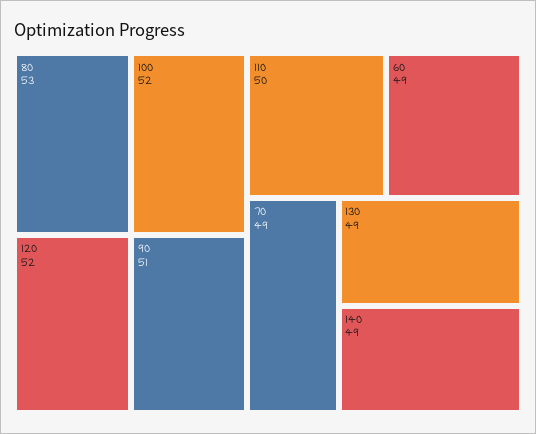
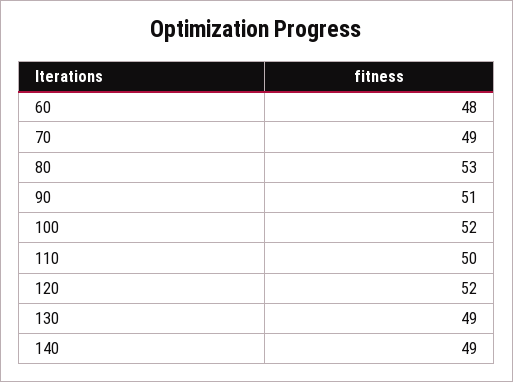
60: 49 -> 48

